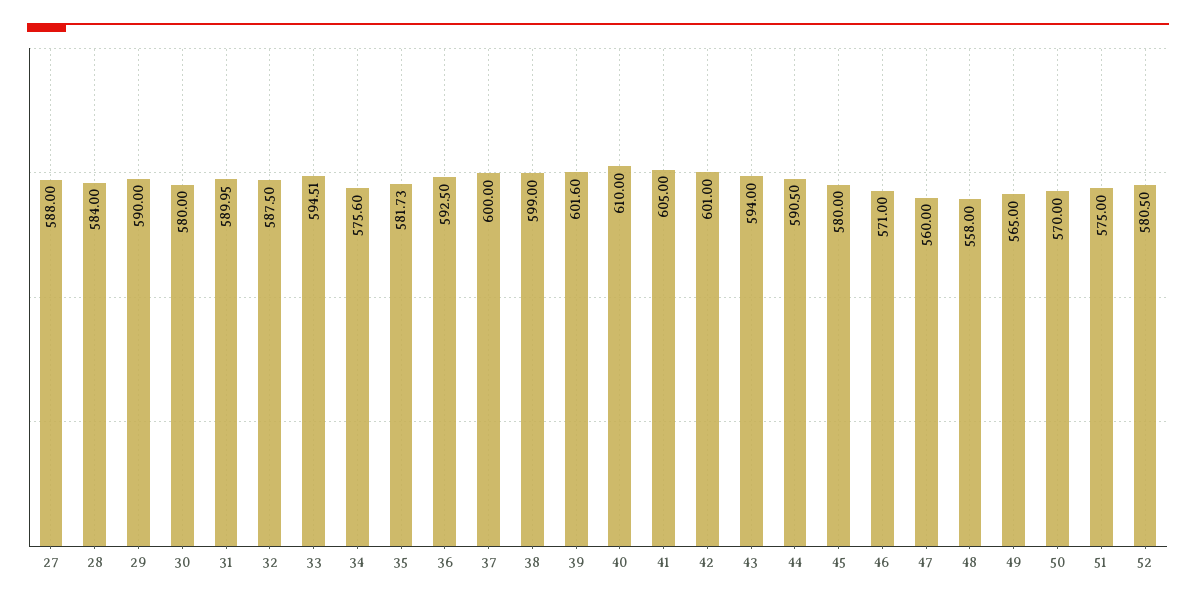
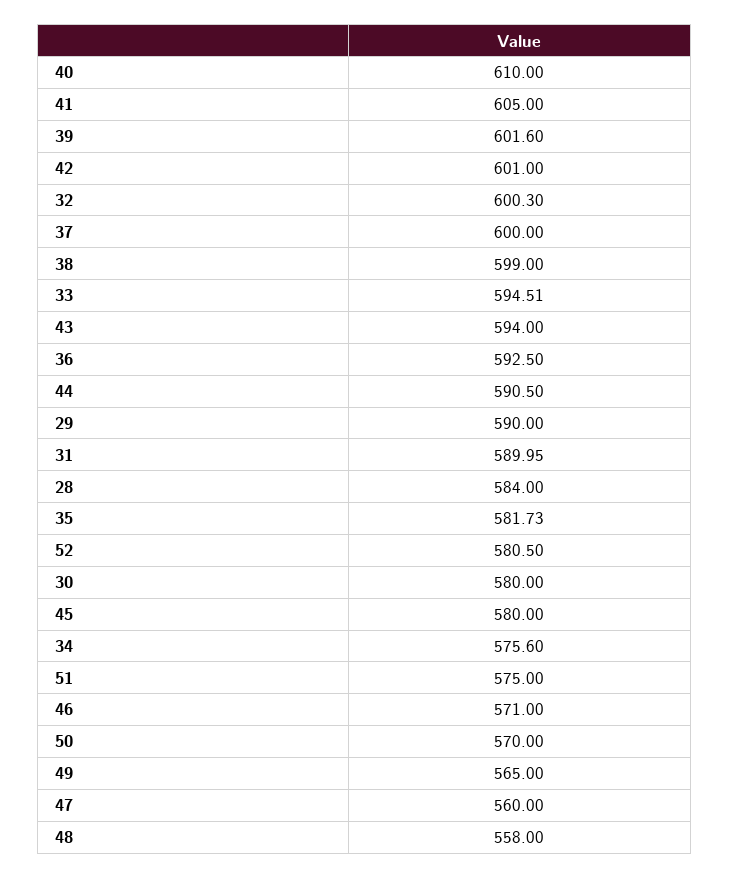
27: 588 -> none
32: 587.5 -> 600.3

